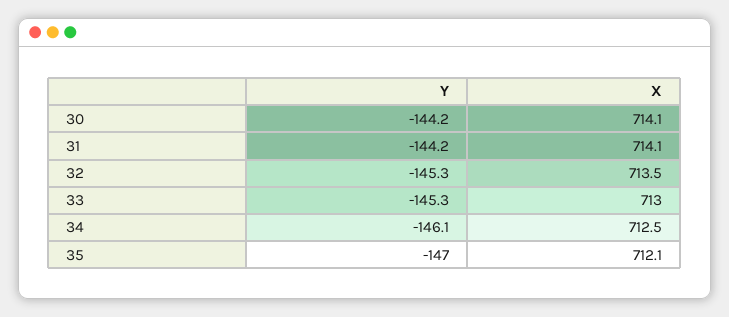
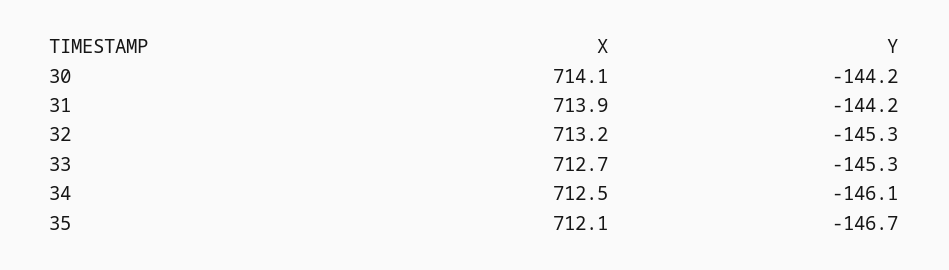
X, 31: 714.1 -> 713.9
X, 32: 713.5 -> 713.2
X, 33: 713 -> 712.7
Y, 35: -147 -> -146.7

